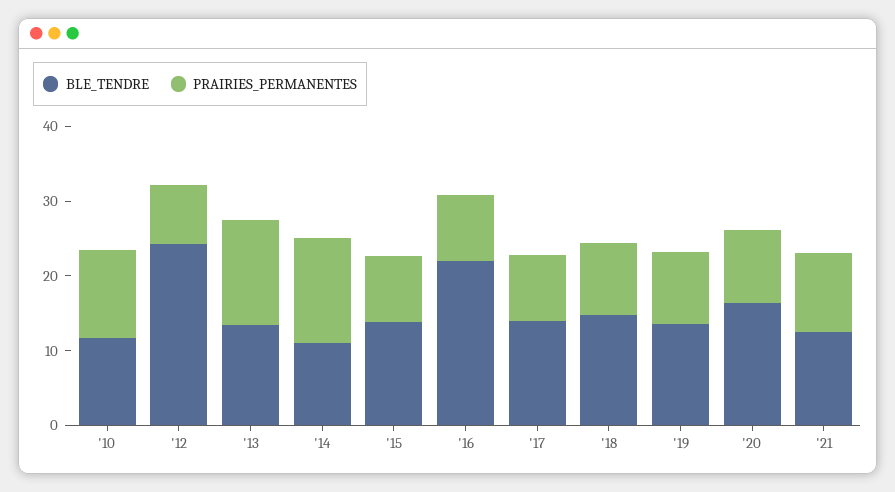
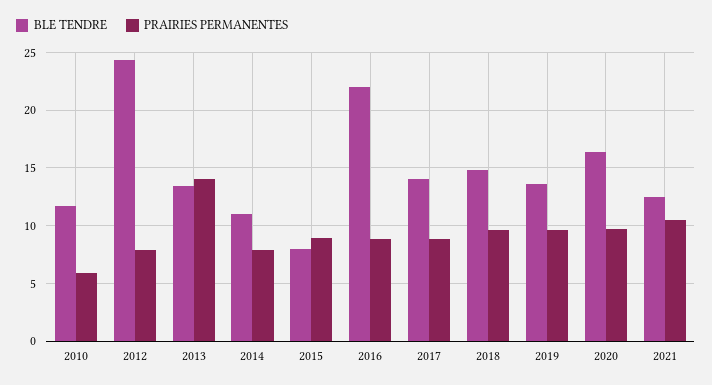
PRAIRIES_PERMANENTES, '10: 12 -> 6
PRAIRIES_PERMANENTES, '14: 14 -> 8
BLE_TENDRE, '15: 14 -> 8

